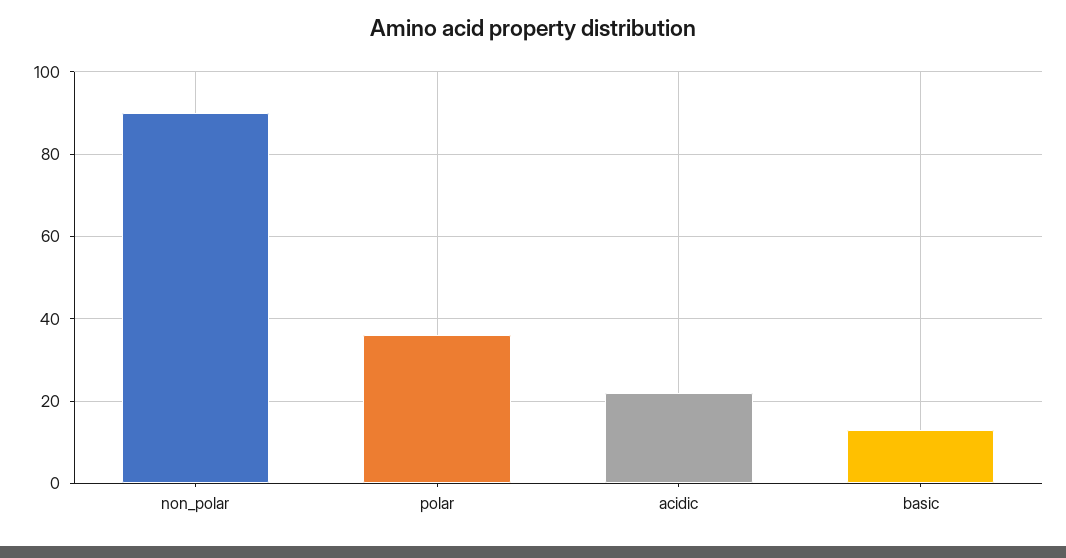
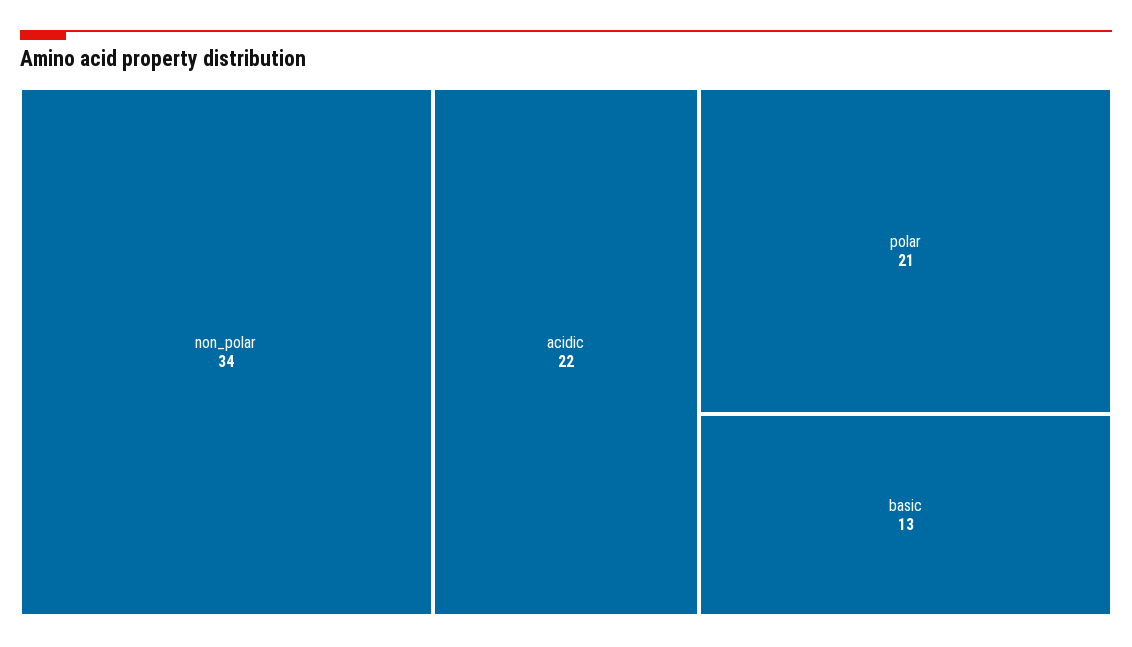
non_polar: 90 -> 34
polar: 35 -> 21

